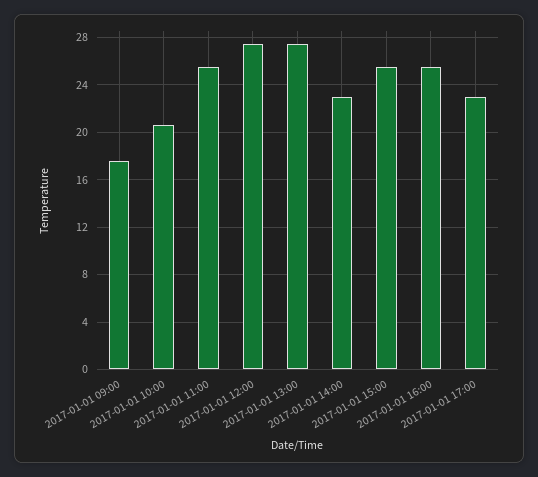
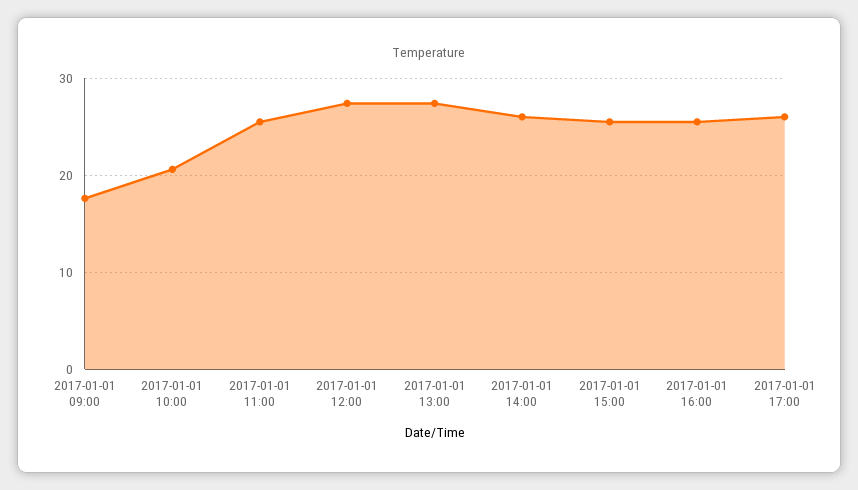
2017-01-01 14:00: 23 -> 26
2017-01-01 17:00: 23 -> 26

